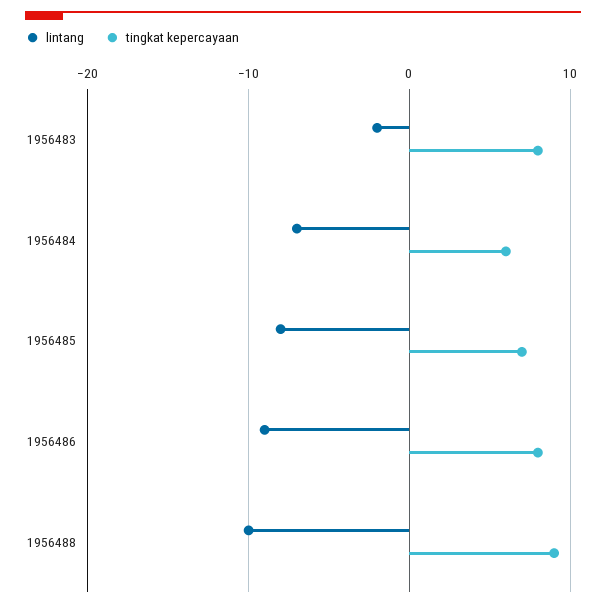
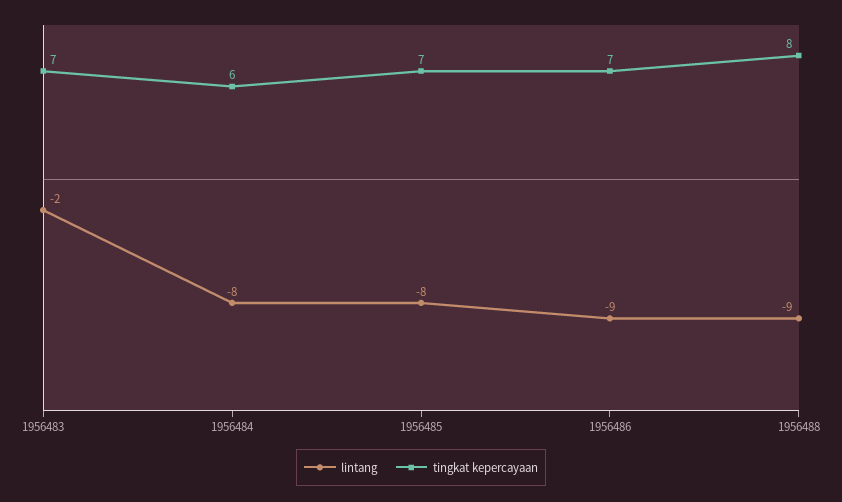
tingkat kepercayaan, 1956483: 8 -> 7
lintang, 1956484: -7 -> -8
tingkat kepercayaan, 1956486: 8 -> 7
lintang, 1956488: -10 -> -9
tingkat kepercayaan, 1956488: 9 -> 8

